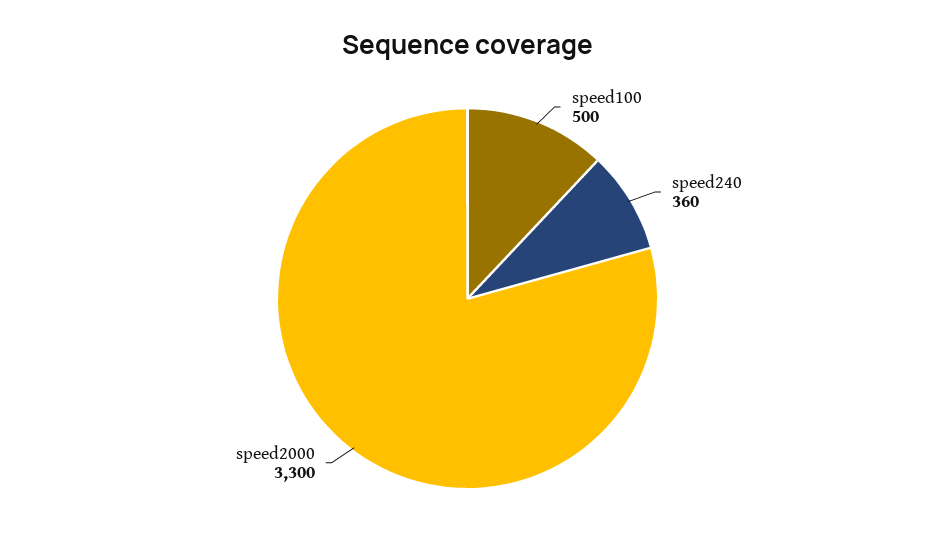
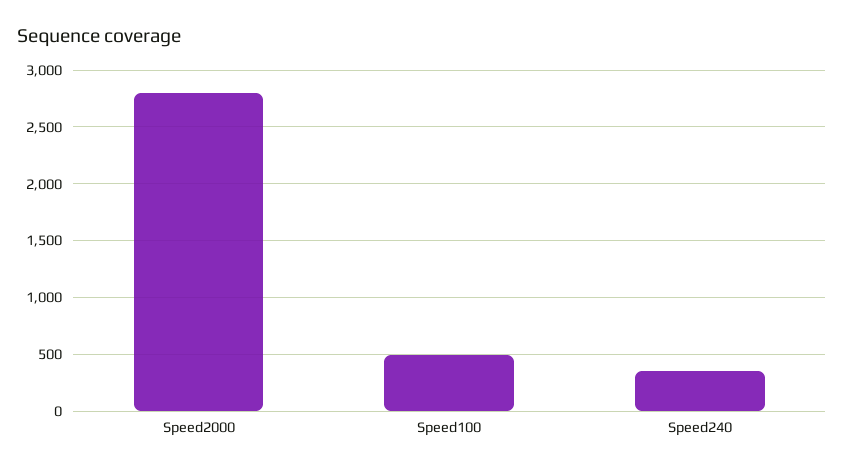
speed2000: 3300 -> 2800

